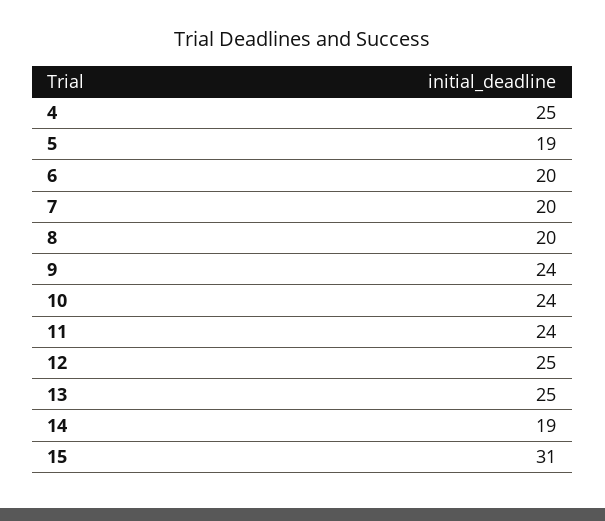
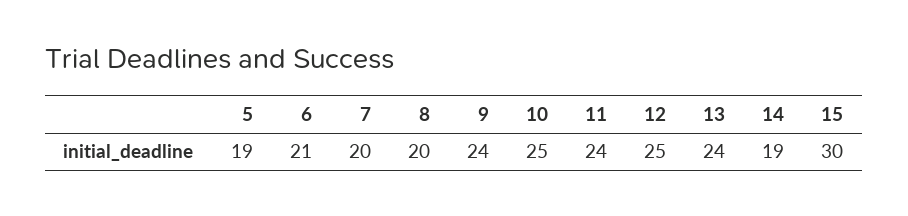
4: 25 -> none
6: 20 -> 21
10: 24 -> 25
13: 25 -> 24
15: 31 -> 30

